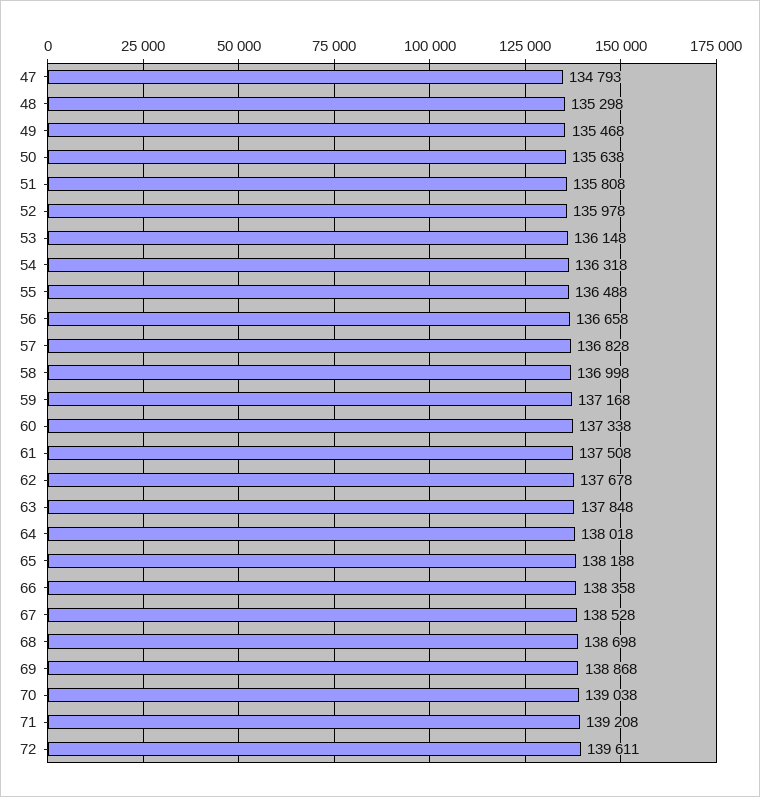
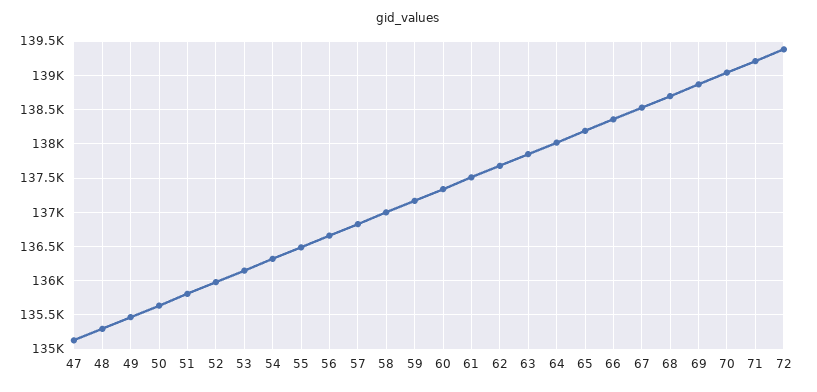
47: 134793 -> 135100
72: 139611 -> 139400

